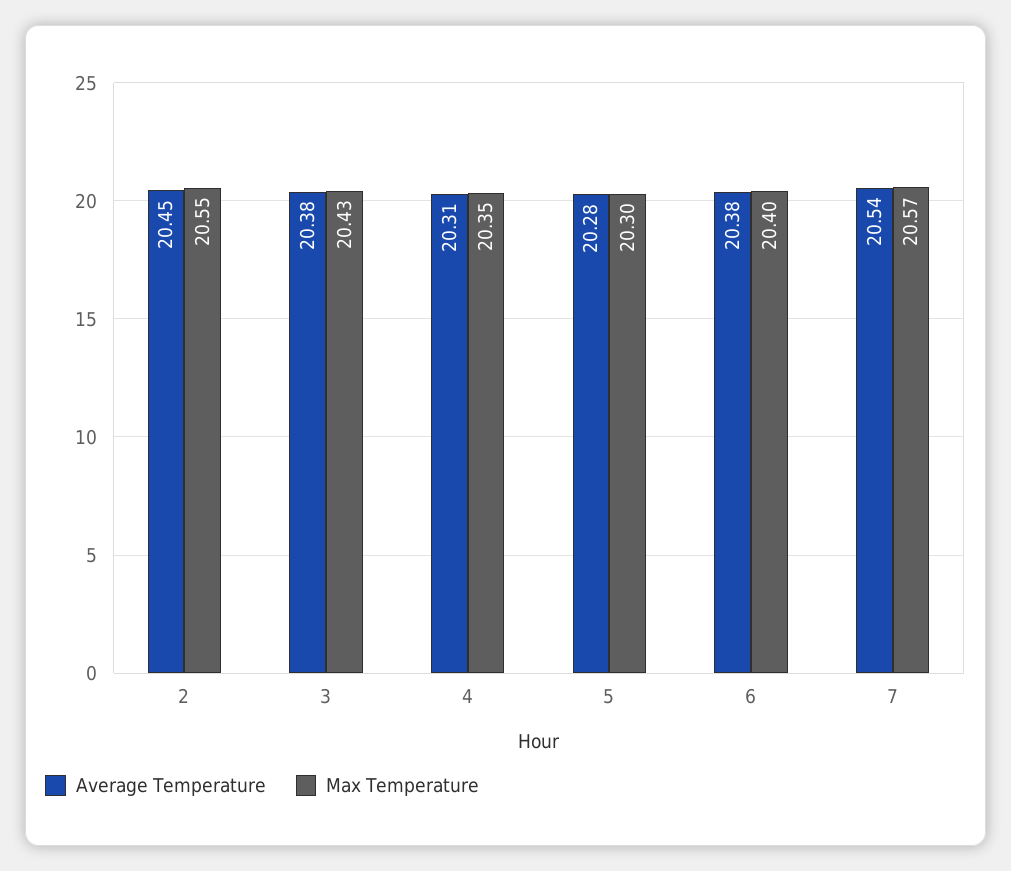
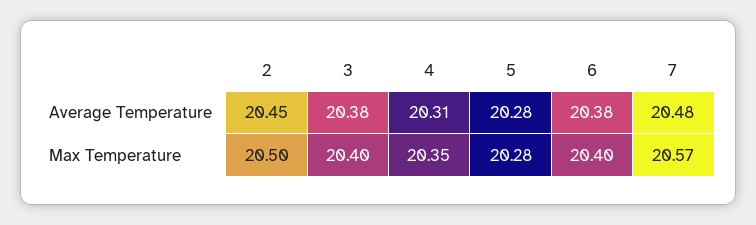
Max Temperature, 2: 20.55 -> 20.5
Max Temperature, 3: 20.43 -> 20.4
Max Temperature, 5: 20.3 -> 20.28
Average Temperature, 7: 20.54 -> 20.48

